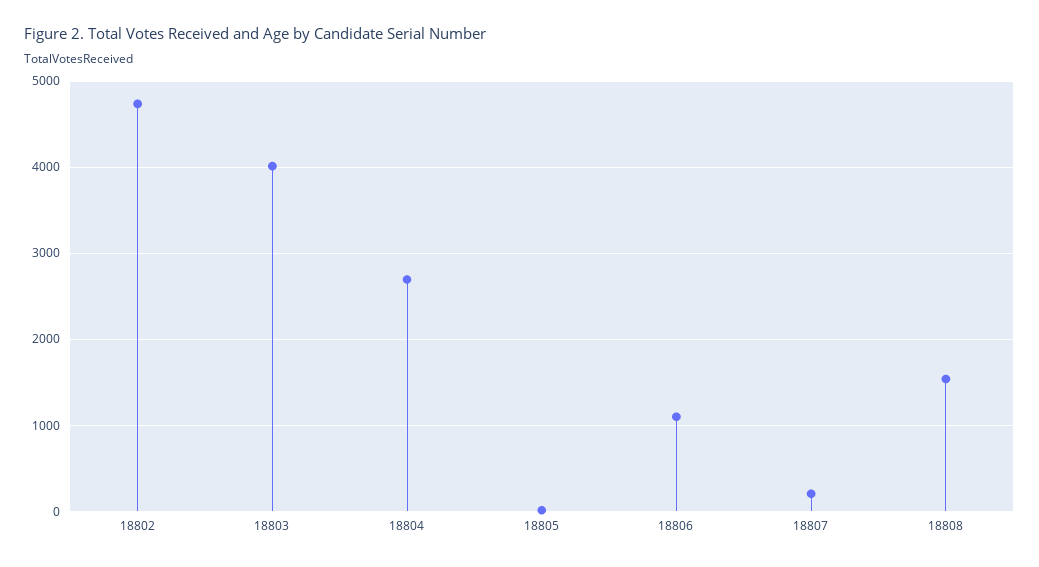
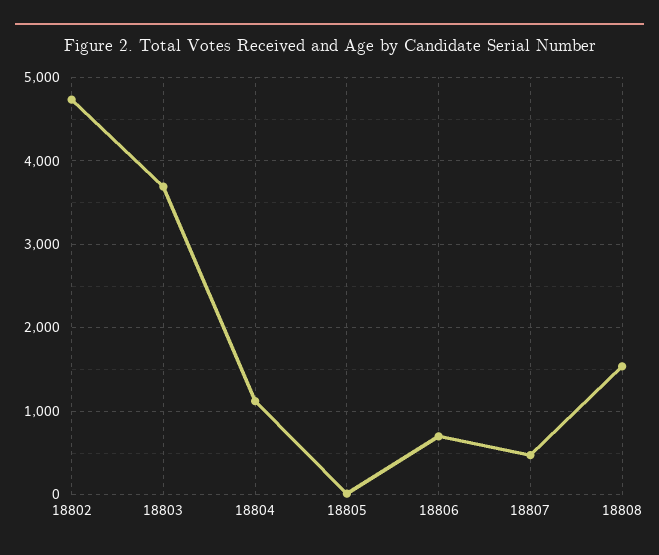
18803: 4000 -> 3700
18804: 2700 -> 1100
18806: 1100 -> 700
18807: 200 -> 500

